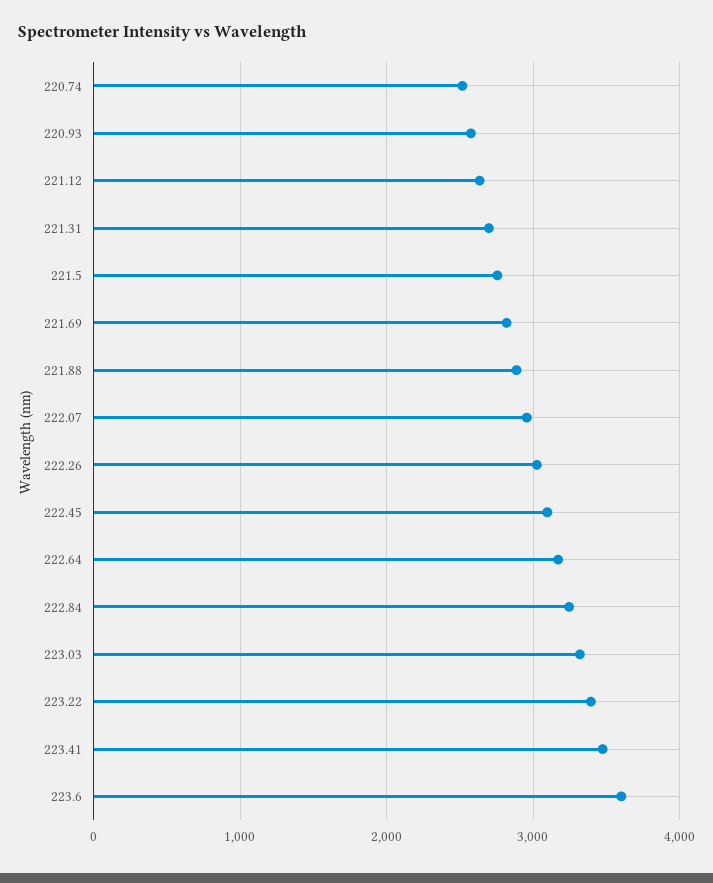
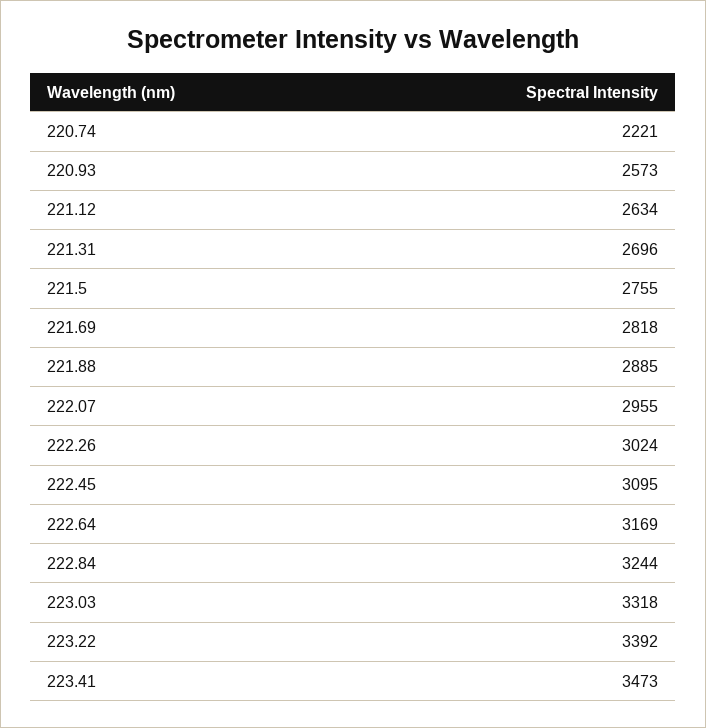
220.74: 2500 -> 2221
223.6: 3600 -> none

